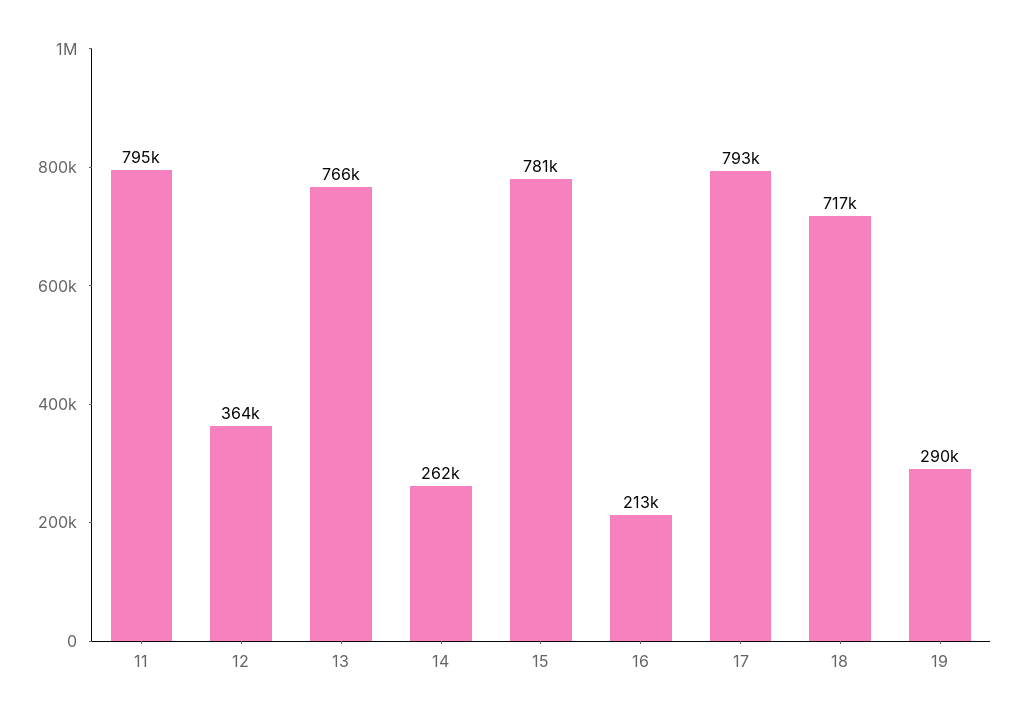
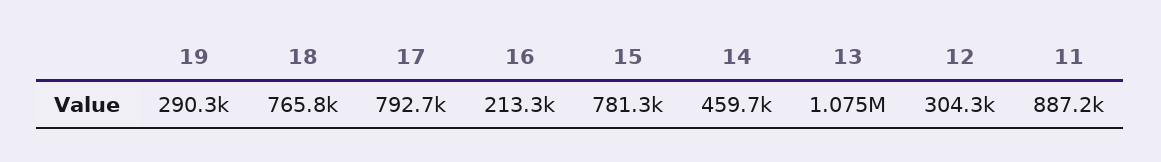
11: 795000 -> 887200
12: 364000 -> 304300
13: 766000 -> 1075000
14: 262000 -> 459700
18: 717000 -> 765800

